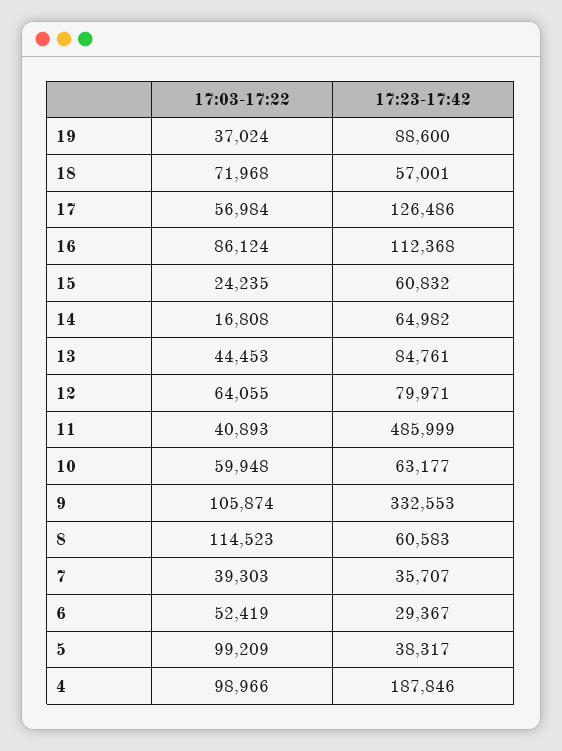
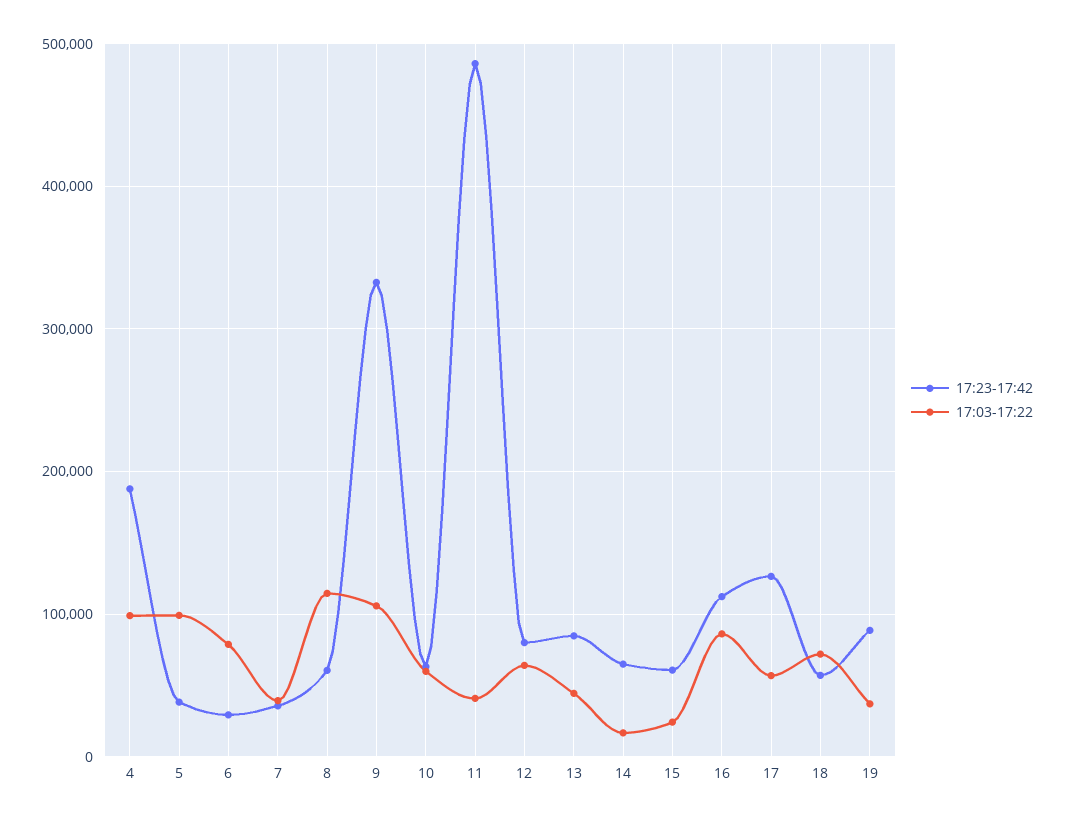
17:03-17:22, 6: 52419 -> 80000

